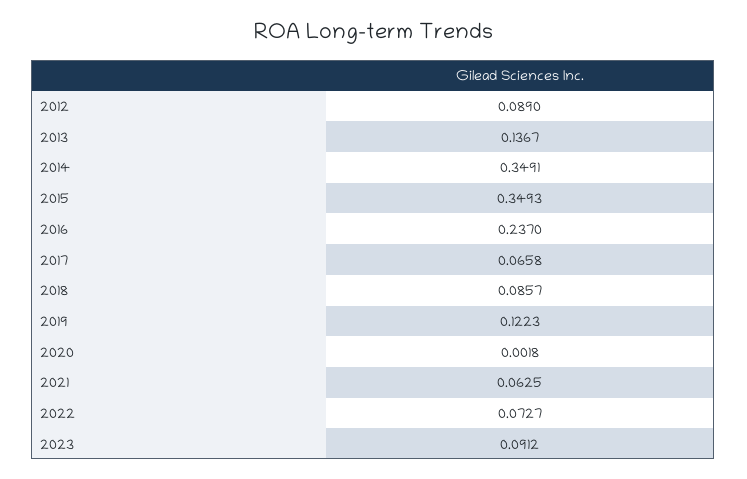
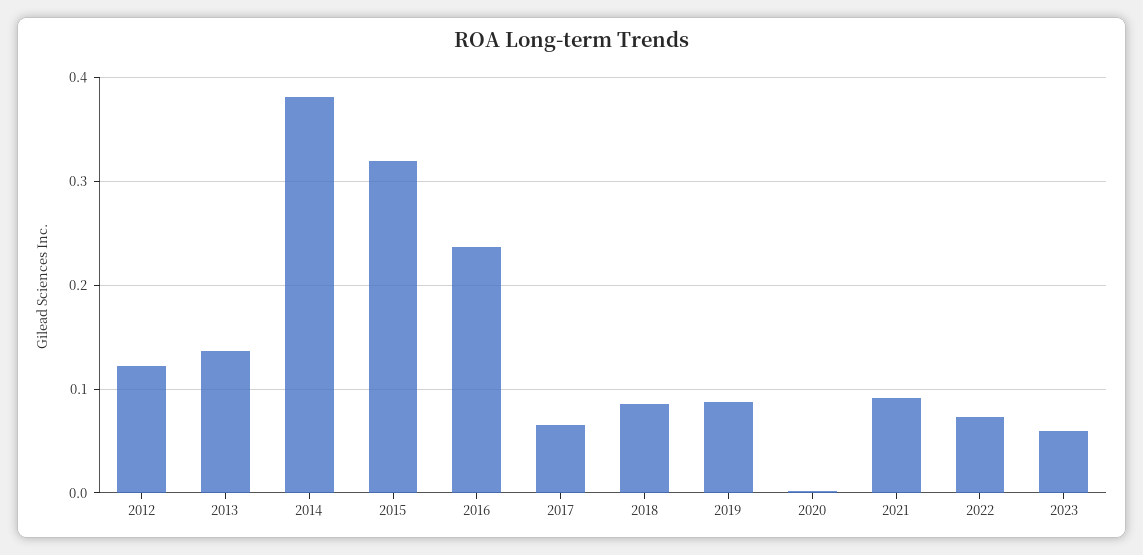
2012: 0.089 -> 0.12
2014: 0.3491 -> 0.38
2015: 0.3493 -> 0.32
2019: 0.1223 -> 0.09
2021: 0.0625 -> 0.09
2023: 0.0912 -> 0.06

